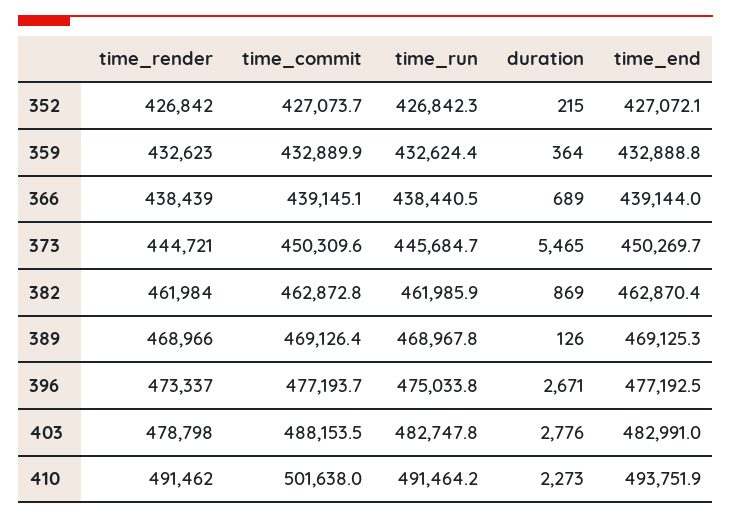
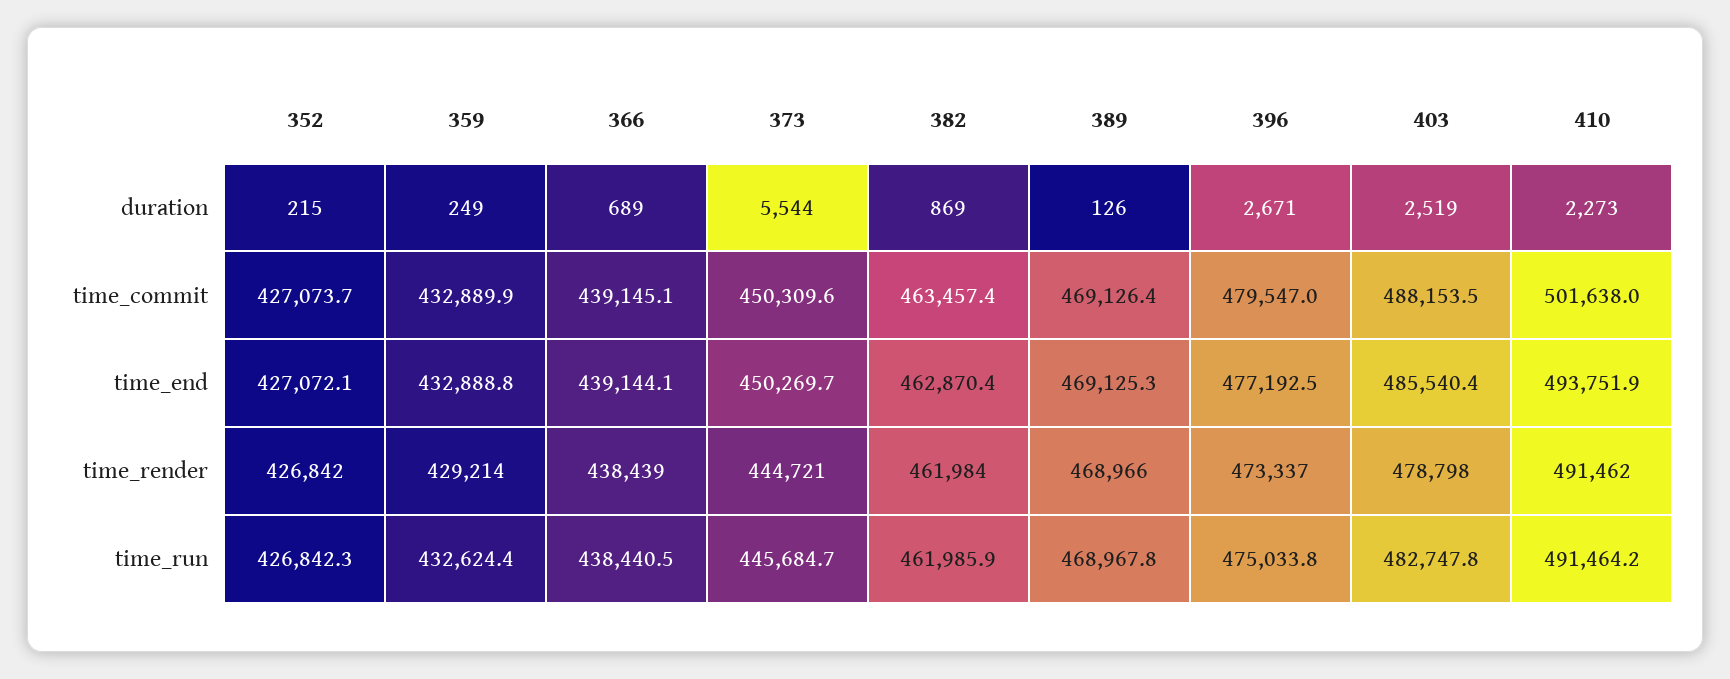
time_render, 359: 432623 -> 429214
duration, 359: 364 -> 249
time_end, 366: 439144 -> 439144.1
duration, 373: 5465 -> 5544
time_commit, 382: 462872.8 -> 463457.4
time_commit, 396: 477193.7 -> 479547
duration, 403: 2776 -> 2519
time_end, 403: 482991 -> 485540.4

